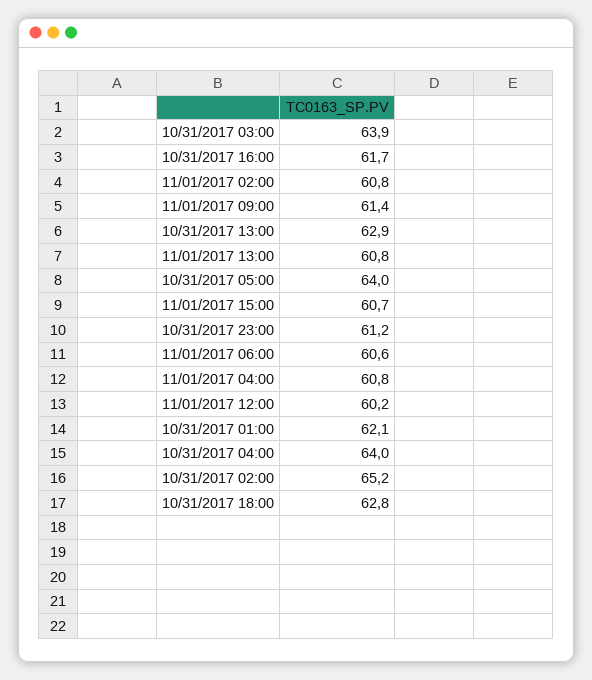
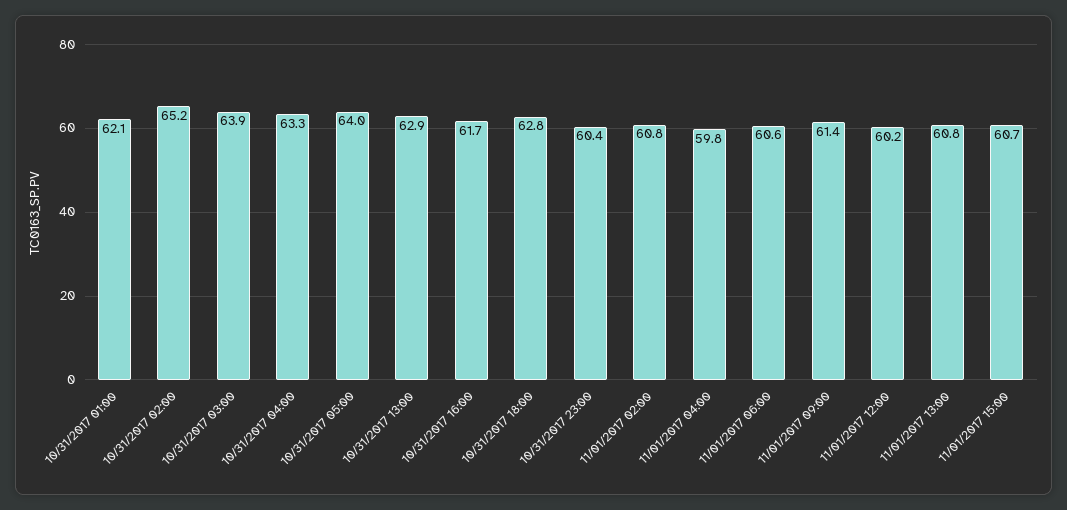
10/31/2017 23:00: 61.2 -> 60.4
11/01/2017 04:00: 60.8 -> 59.8
10/31/2017 04:00: 64 -> 63.3

